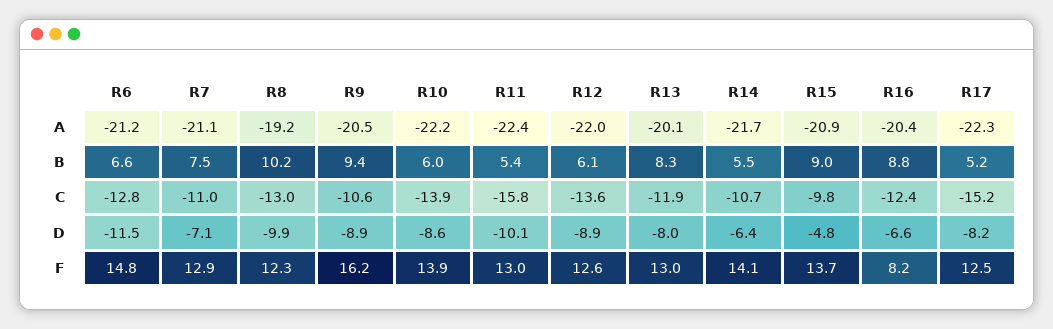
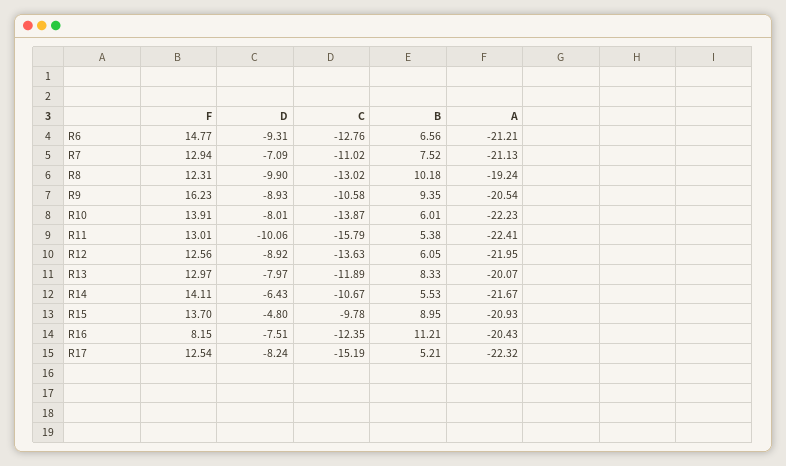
R16, B: 8.8 -> 11.21
R6, D: -11.5 -> -9.31
R10, D: -8.6 -> -8.01
R16, D: -6.6 -> -7.51

